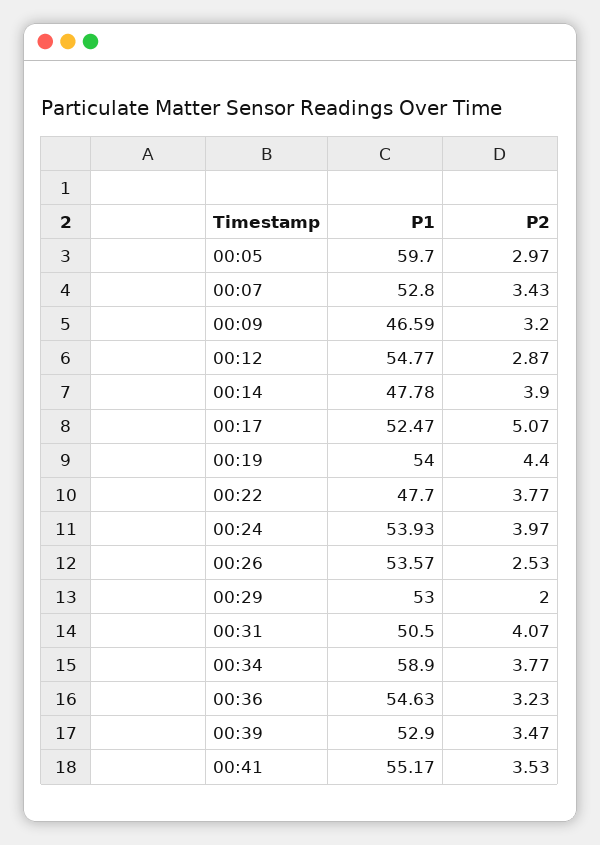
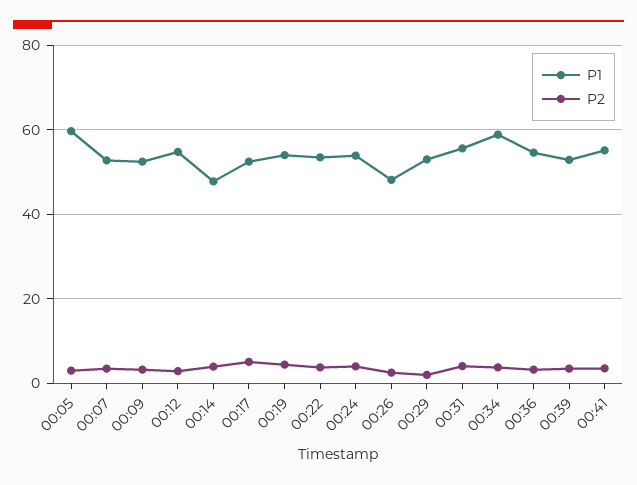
P1, 00:09: 46.59 -> 52
P1, 00:22: 47.7 -> 54
P1, 00:26: 53.57 -> 48
P1, 00:31: 50.5 -> 56

